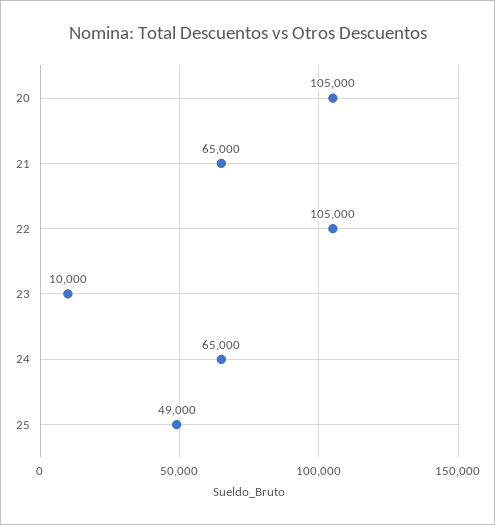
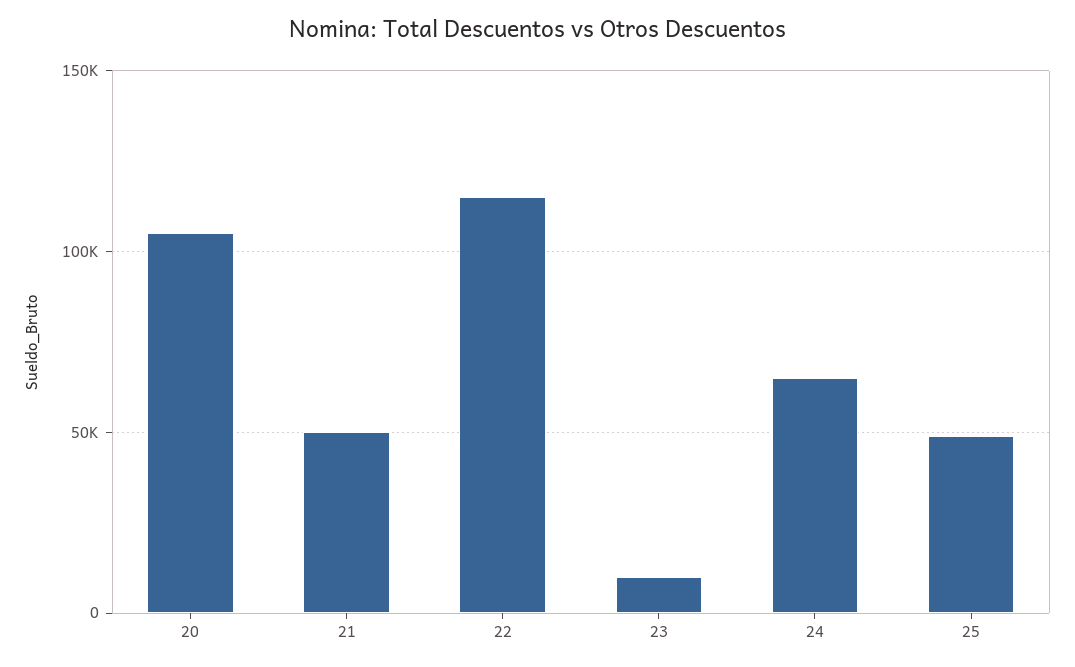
21: 65000 -> 50000
22: 105000 -> 115000

